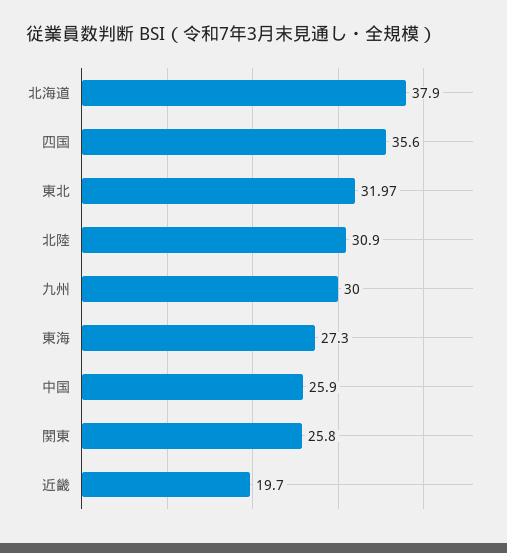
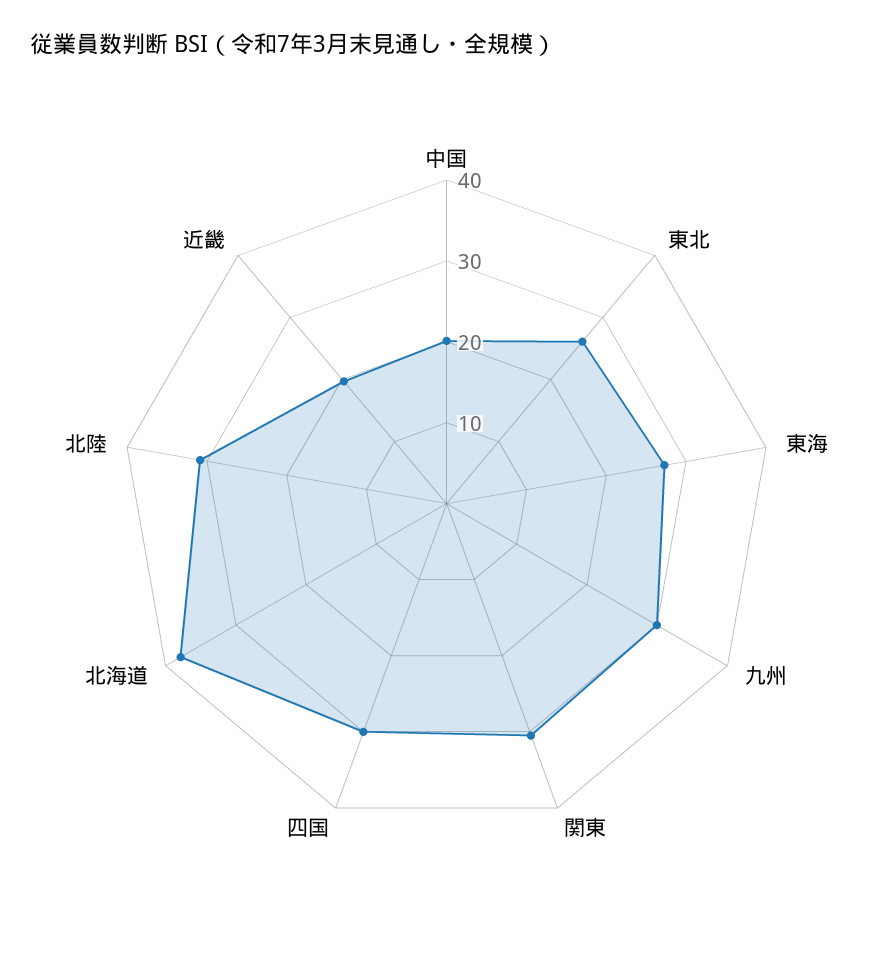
四国: 35.6 -> 30
東北: 31.97 -> 26
中国: 25.9 -> 20
関東: 25.8 -> 30

